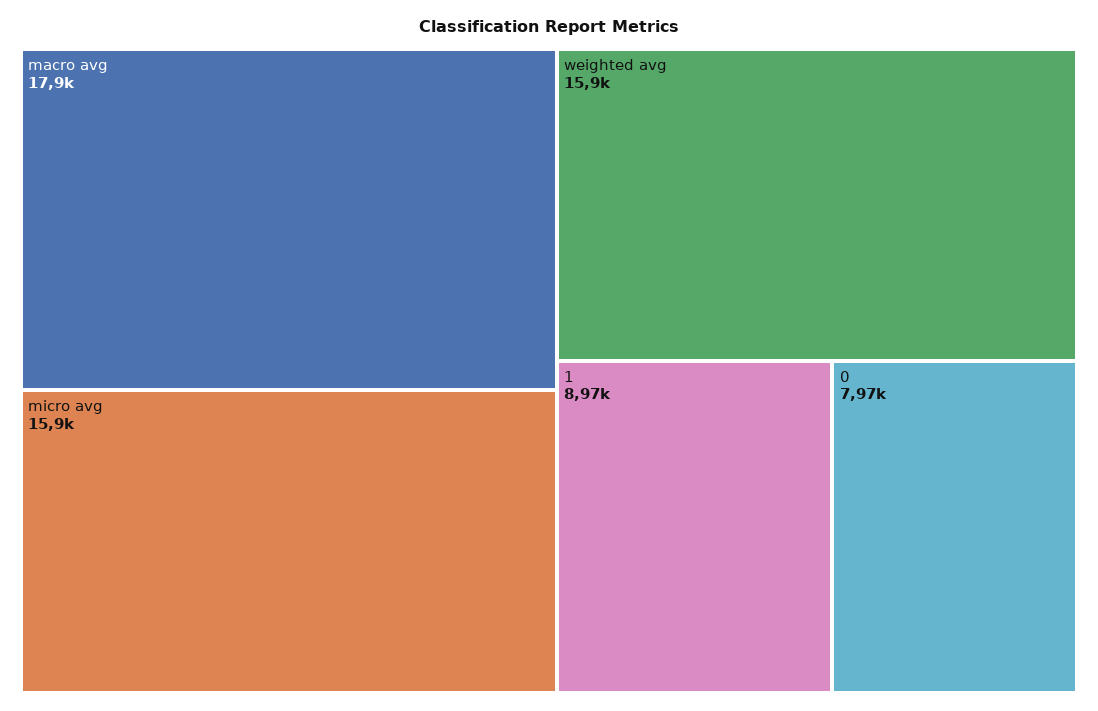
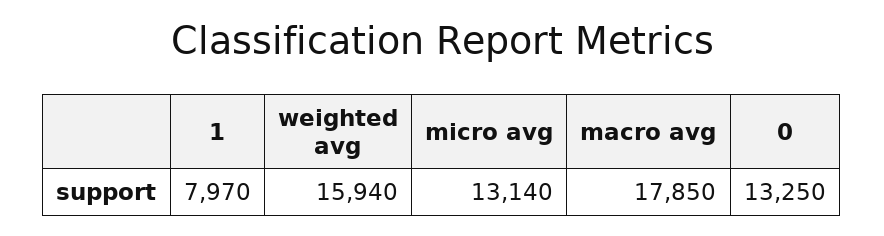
micro avg: 15900 -> 13140
1: 8970 -> 7970
0: 7970 -> 13250

